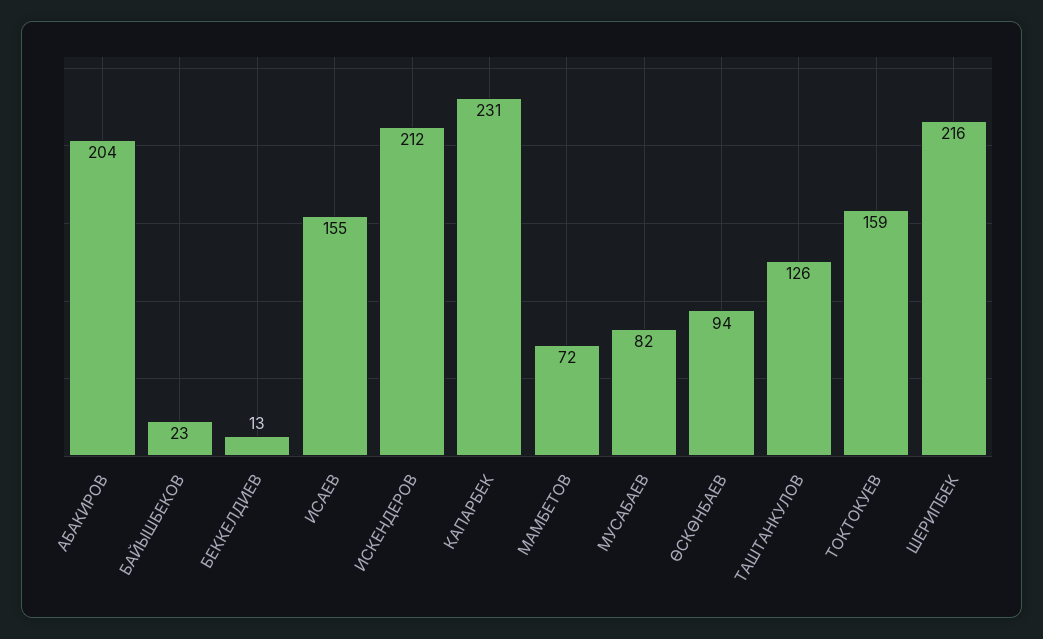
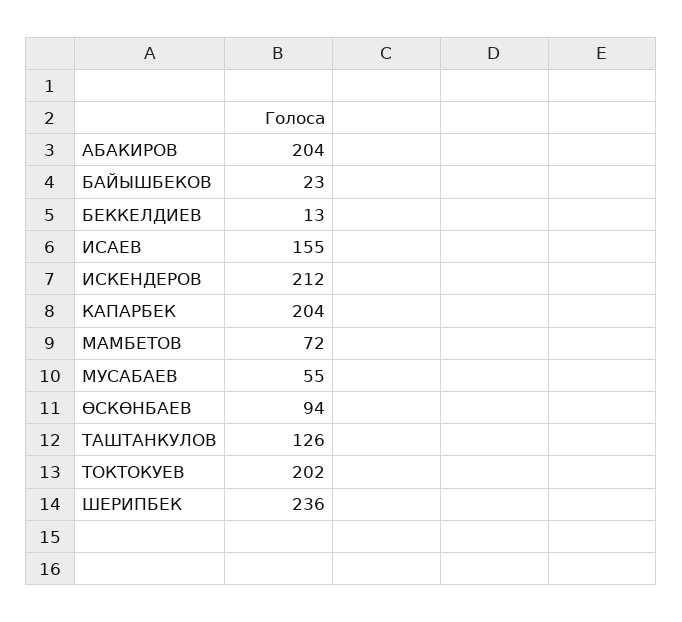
КАПАРБЕК: 231 -> 204
МУСАБАЕВ: 82 -> 55
ТОКТОКУЕВ: 159 -> 202
ШЕРИПБЕК: 216 -> 236

